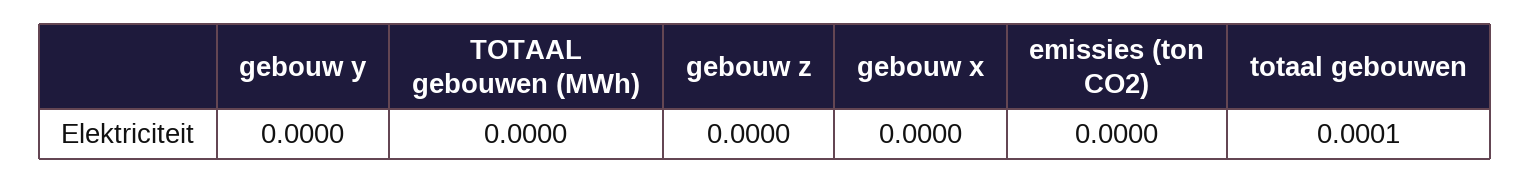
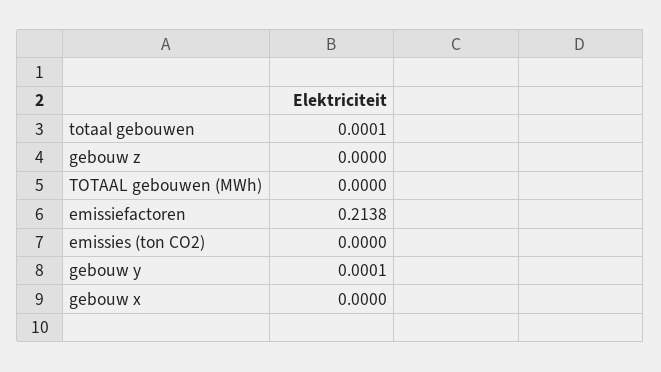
gebouw y: 0 -> 0.0001
emissiefactoren: none -> 0.2138

